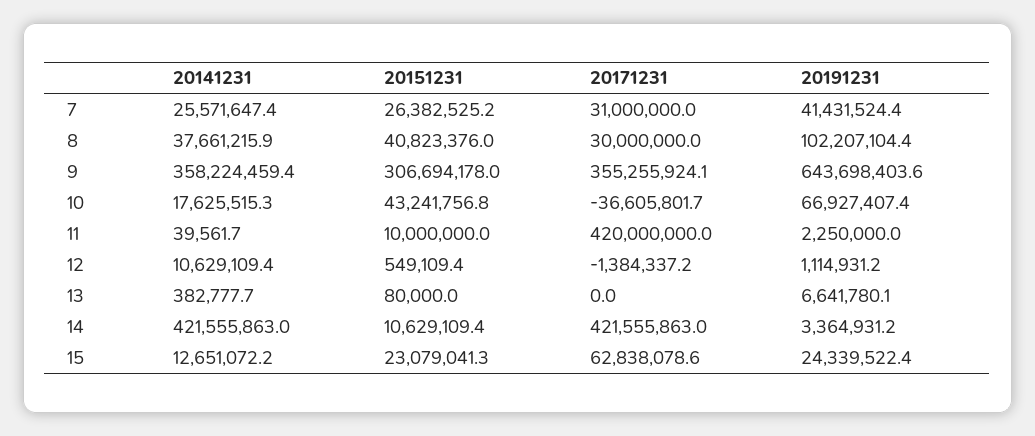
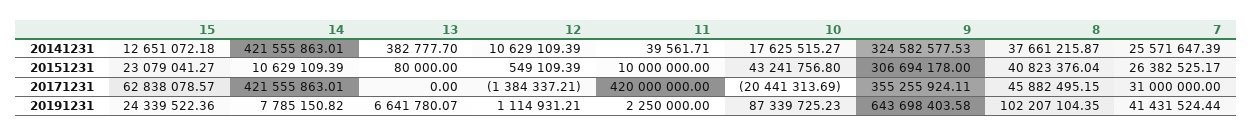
20171231, 8: 30000000 -> 45882495.15
20141231, 9: 358224459.4 -> 324582577.53
20171231, 10: -36605801.7 -> -20441313.69
20191231, 10: 66927407.4 -> 87339725.23
20191231, 14: 3364931.2 -> 7785150.82

